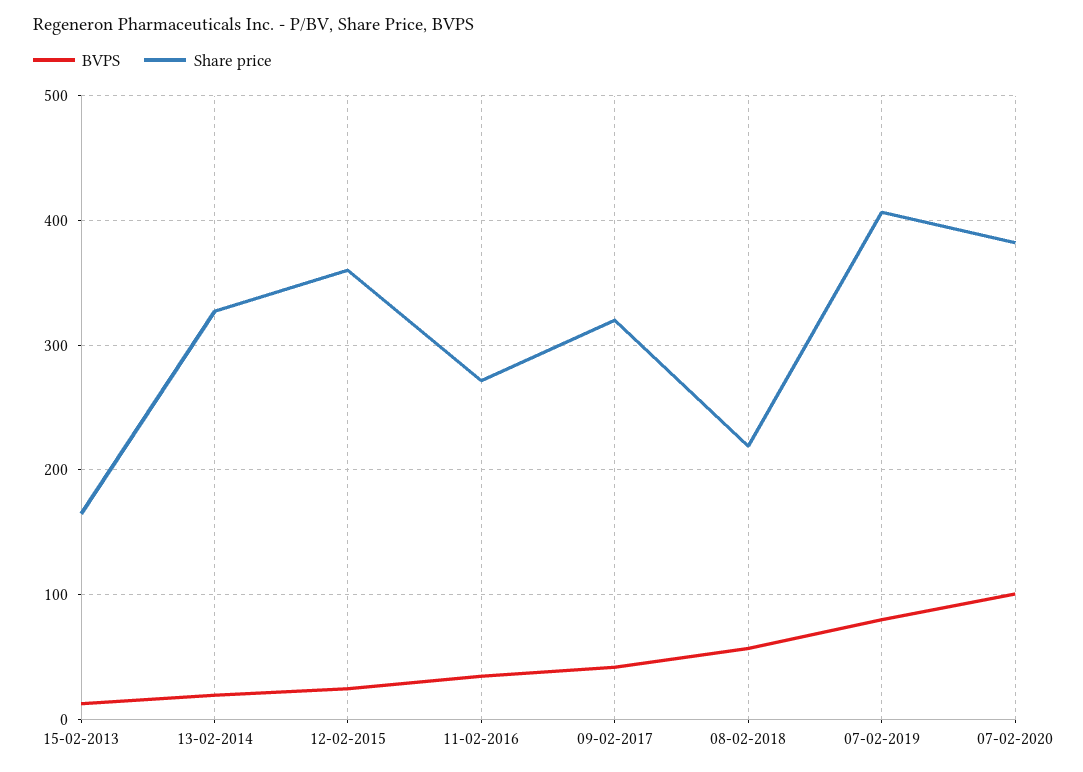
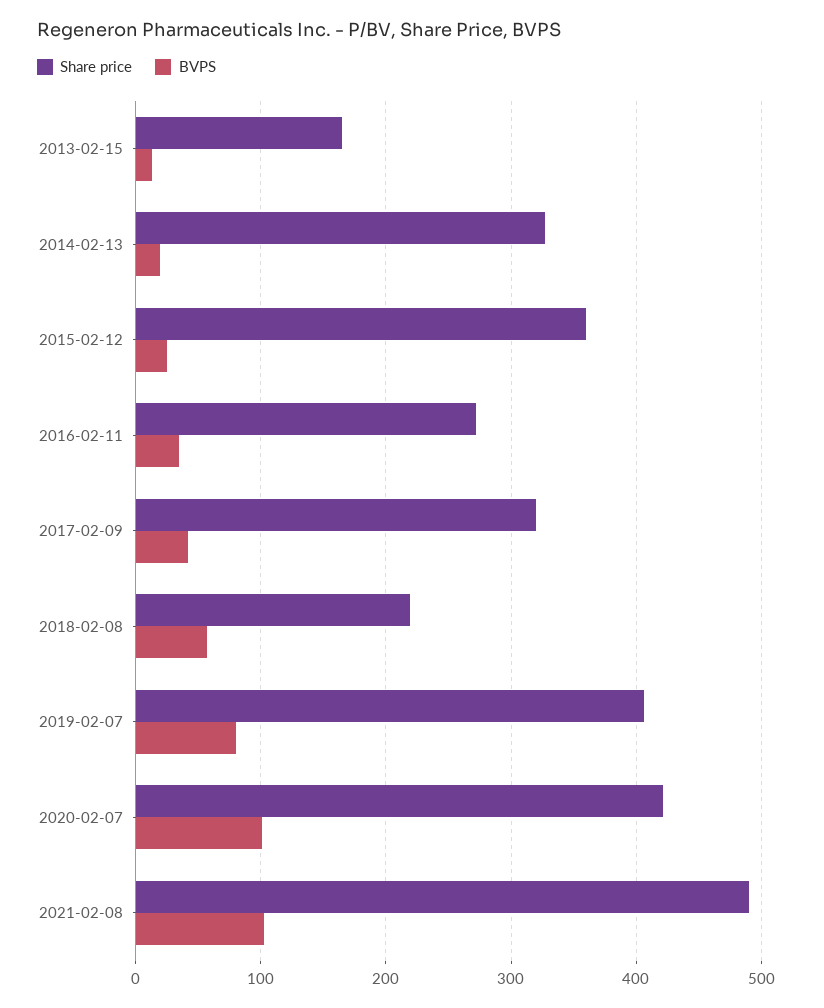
Share price, 07-02-2020: 380 -> 420
Share price, 2021-02-08: none -> 490
BVPS, 2021-02-08: none -> 100

